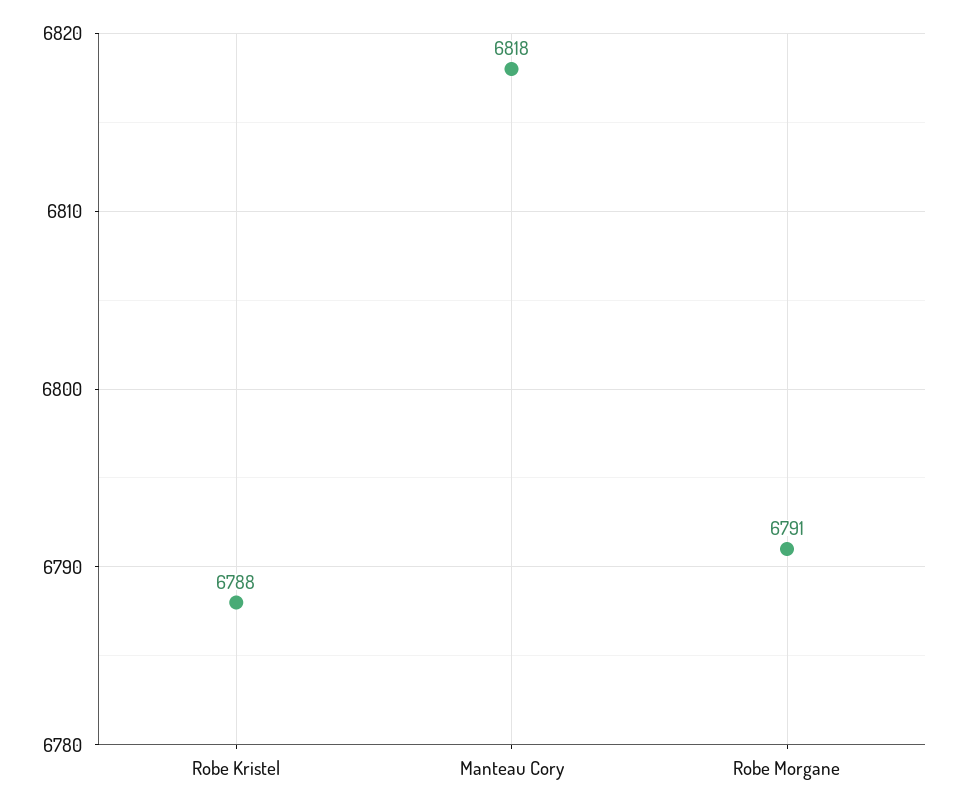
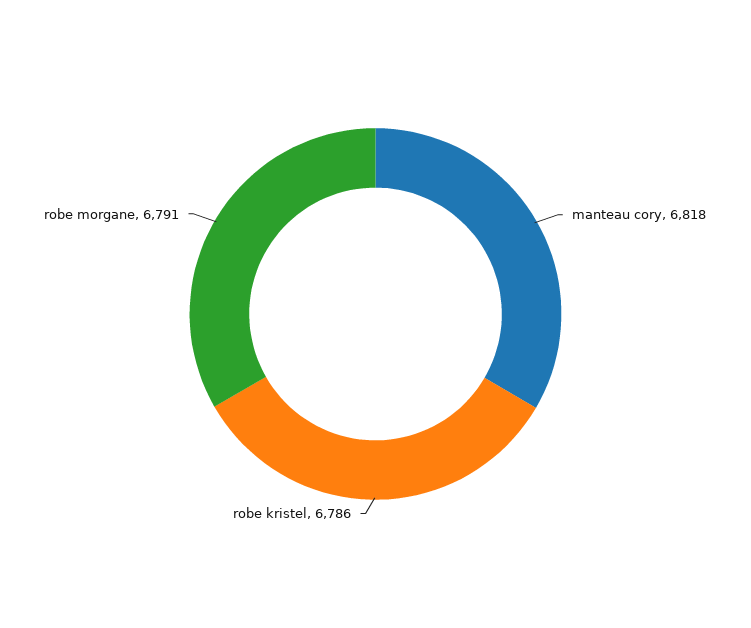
Robe Kristel: 6788 -> 6786

